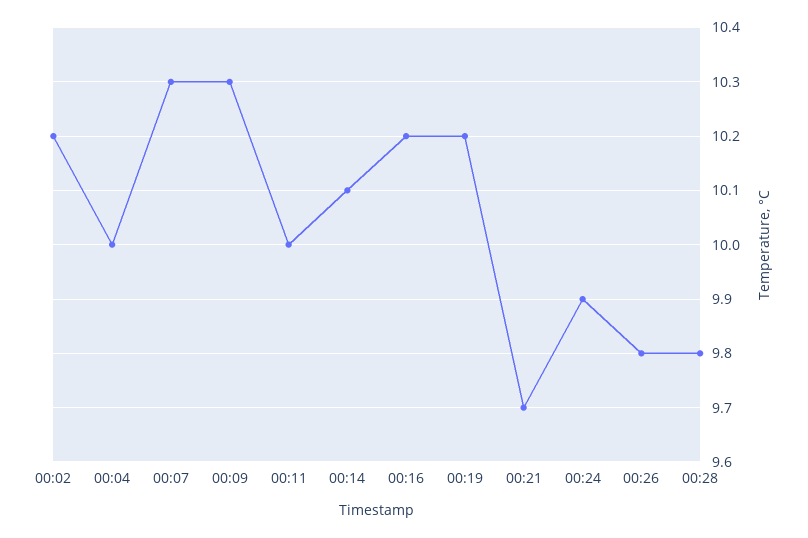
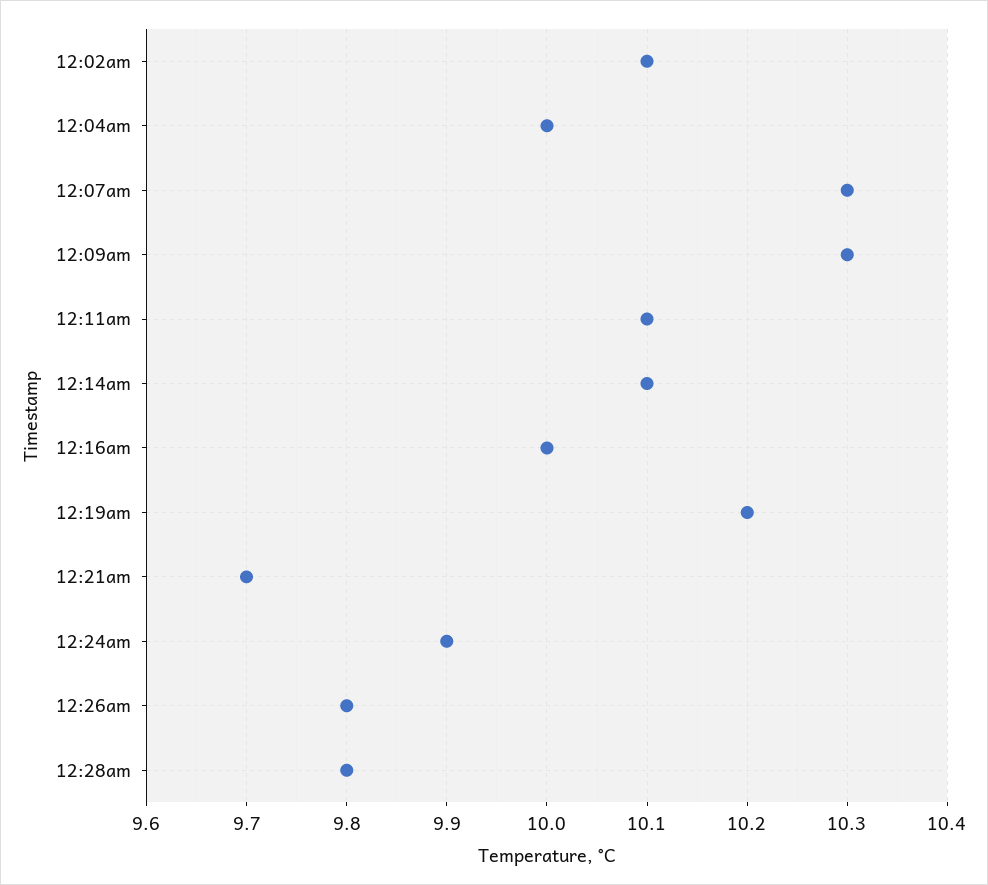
00:02: 10.2 -> 10.1
00:11: 10 -> 10.1
00:16: 10.2 -> 10

